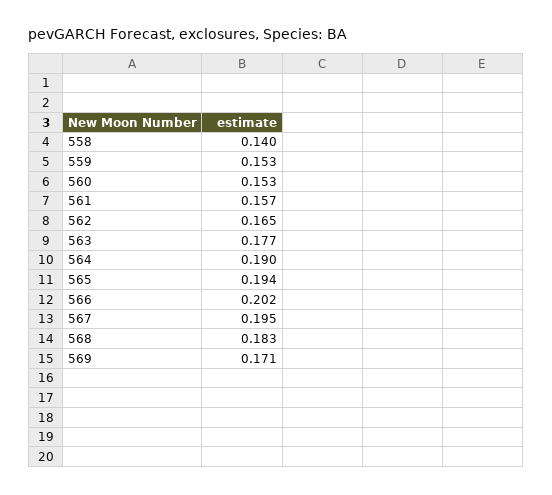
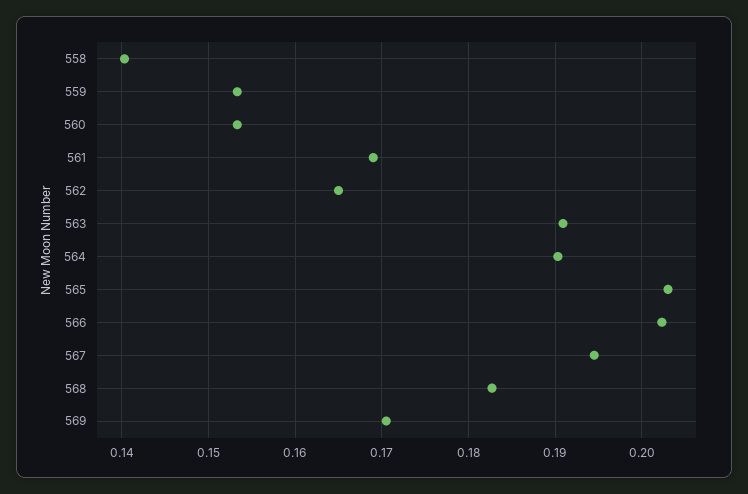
561: 0.157 -> 0.169
563: 0.177 -> 0.191
565: 0.194 -> 0.203

